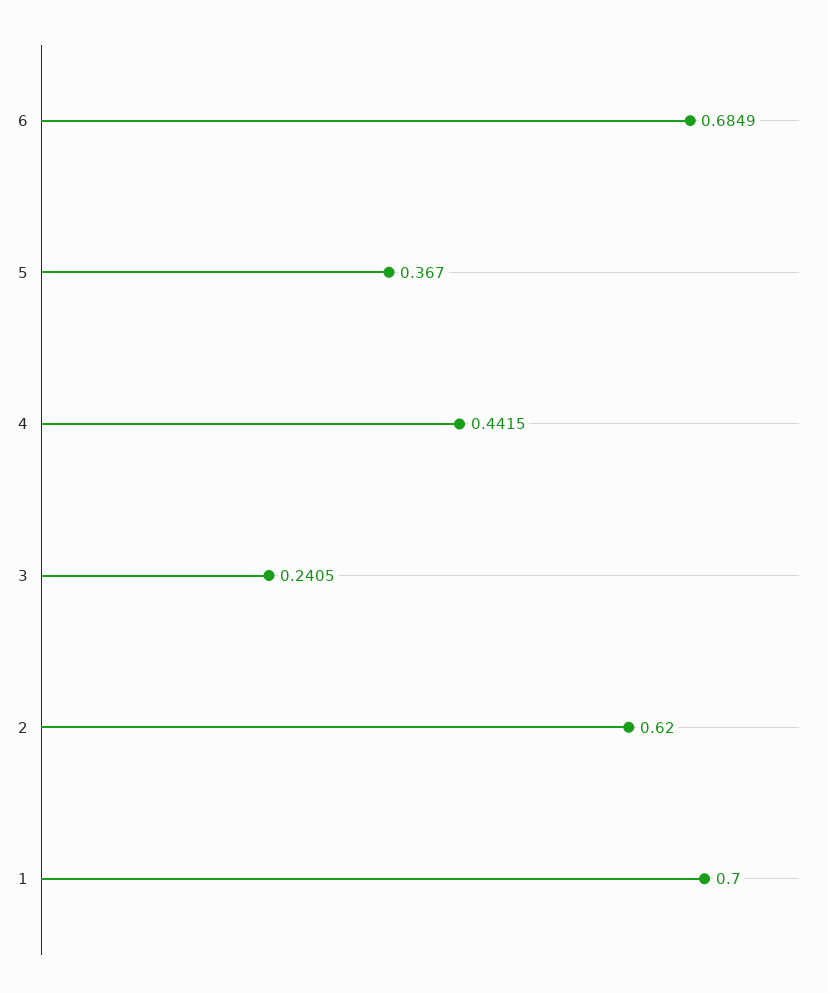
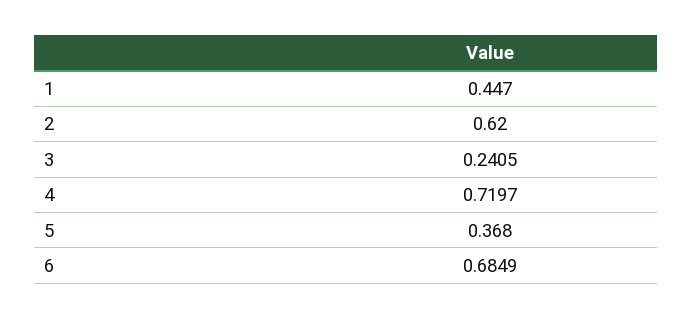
5: 0.367 -> 0.368
4: 0.4415 -> 0.7197
1: 0.7 -> 0.447

